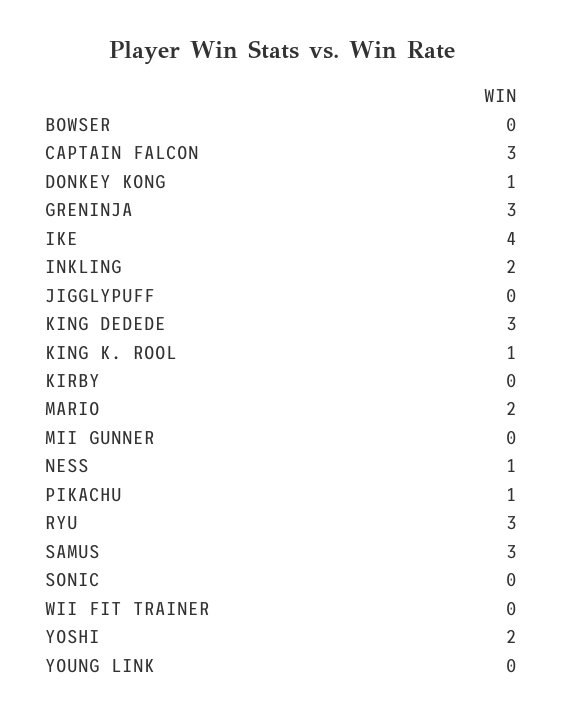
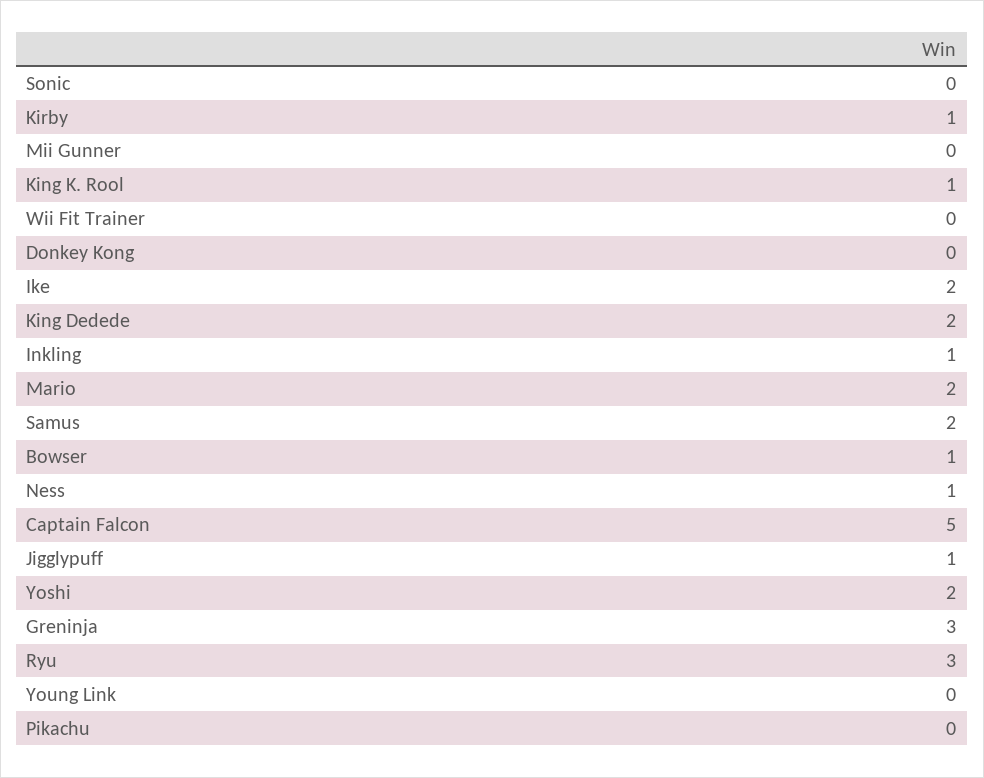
BOWSER: 0 -> 1
CAPTAIN FALCON: 3 -> 5
DONKEY KONG: 1 -> 0
IKE: 4 -> 2
INKLING: 2 -> 1
JIGGLYPUFF: 0 -> 1
KING DEDEDE: 3 -> 2
KIRBY: 0 -> 1
PIKACHU: 1 -> 0
SAMUS: 3 -> 2

